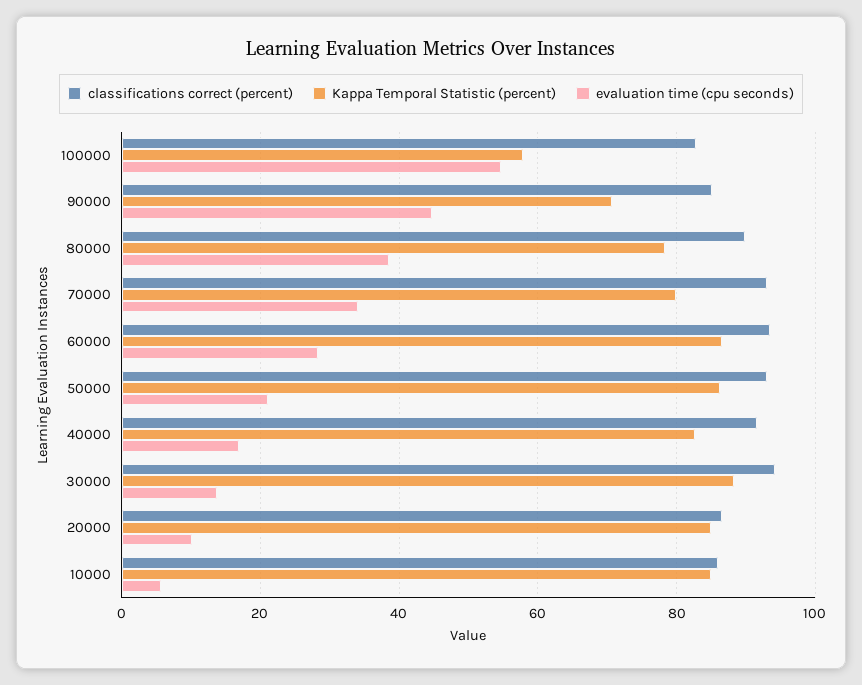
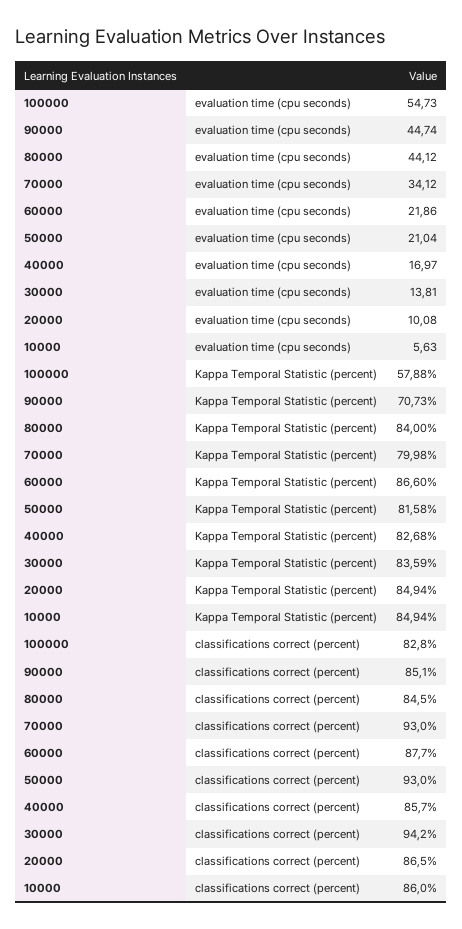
classifications correct (percent), 80000: 90 -> 84.5
Kappa Temporal Statistic (percent), 80000: 78 -> 84
evaluation time (cpu seconds), 80000: 38 -> 44.12
classifications correct (percent), 60000: 94 -> 87.7
evaluation time (cpu seconds), 60000: 28 -> 21.86
Kappa Temporal Statistic (percent), 50000: 86 -> 81.58
classifications correct (percent), 40000: 92 -> 85.7
Kappa Temporal Statistic (percent), 30000: 88 -> 83.59

